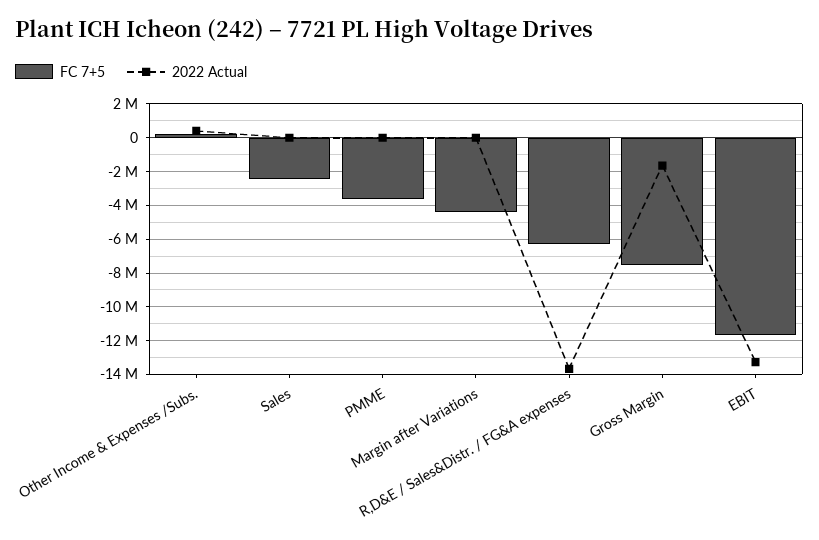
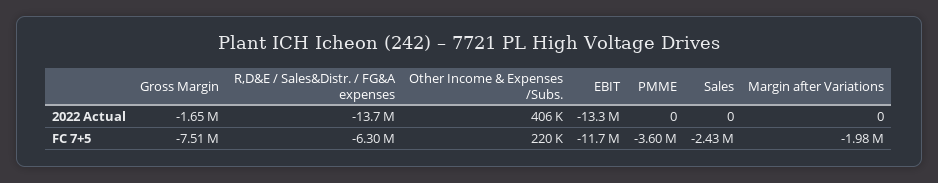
FC 7+5, Margin after Variations: -4500000 -> -1980000

